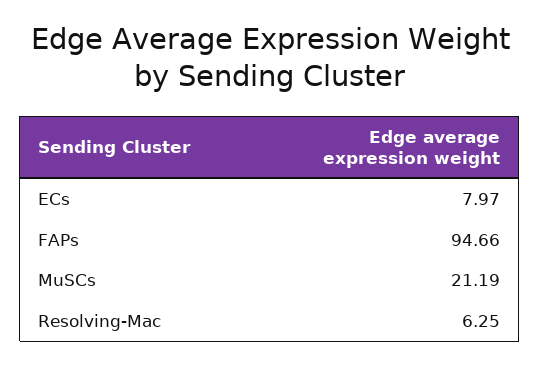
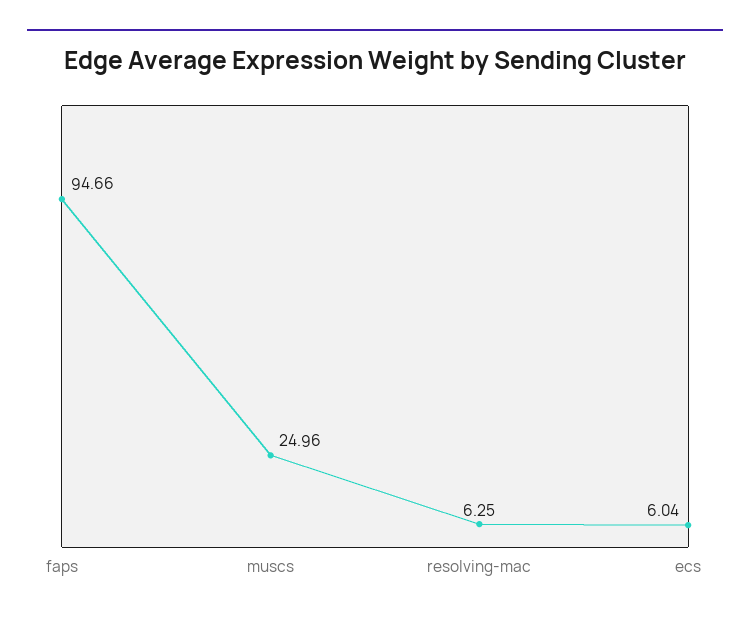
ECs: 7.97 -> 6.04
MuSCs: 21.19 -> 24.96

